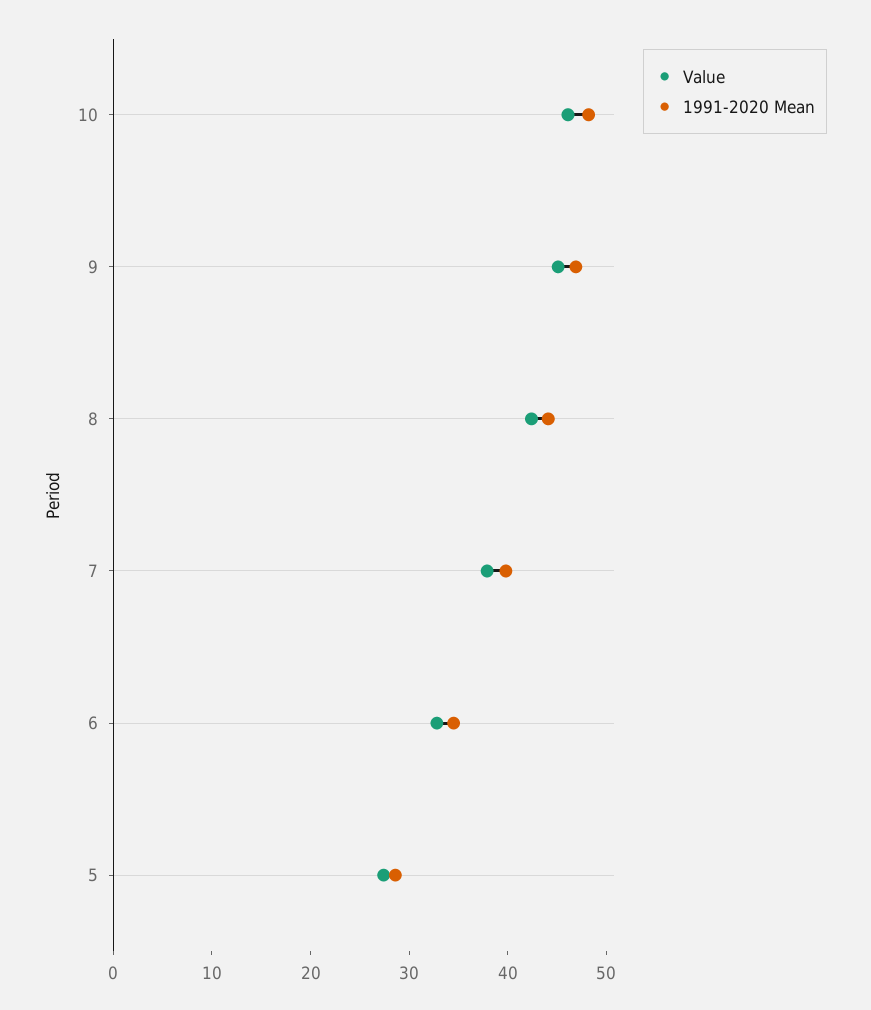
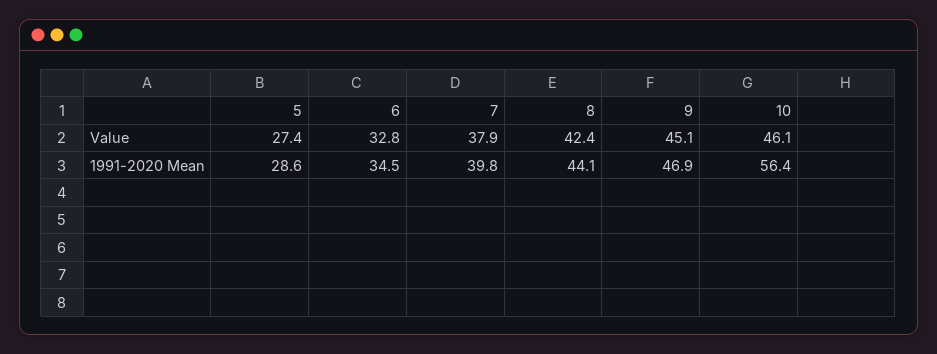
1991-2020 Mean, 10: 48 -> 56.4

